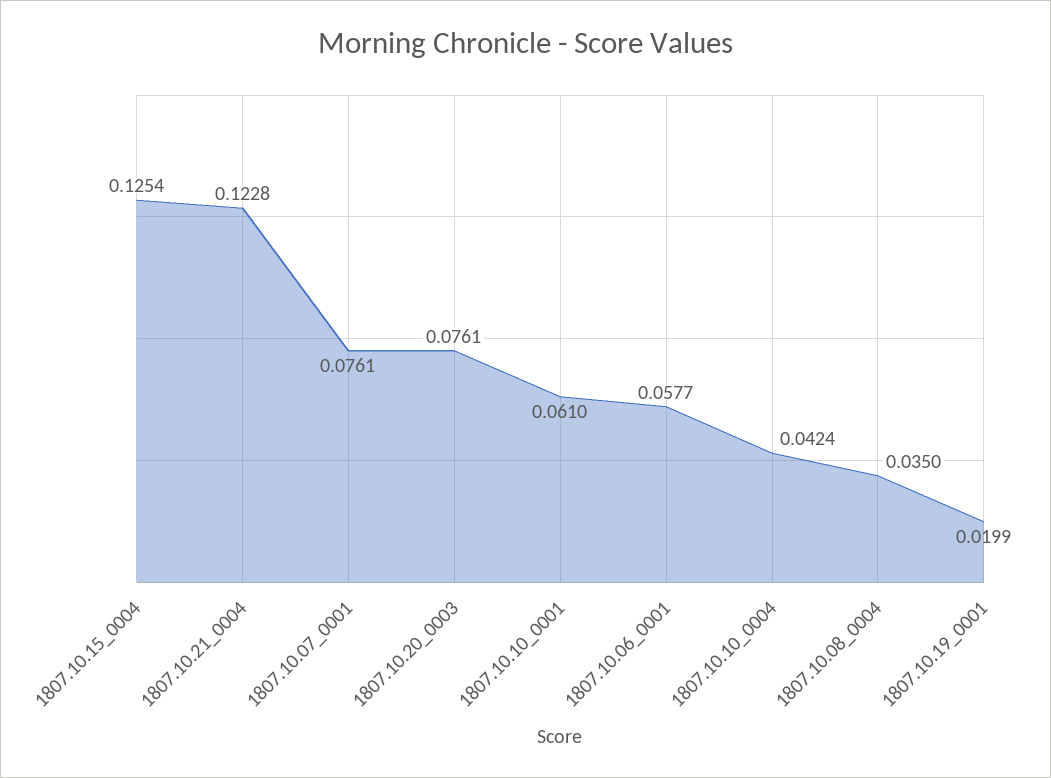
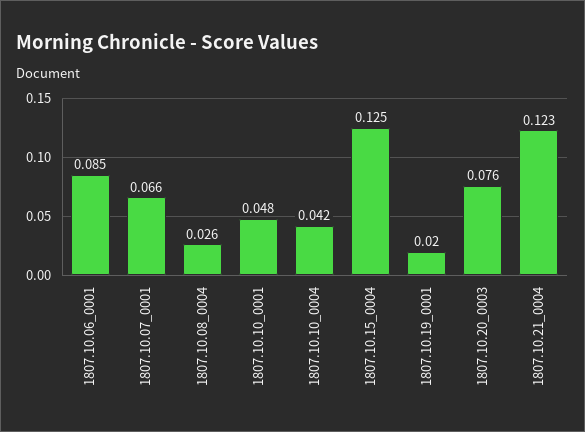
1807.10.07_0001: 0.0761 -> 0.066
1807.10.10_0001: 0.061 -> 0.048
1807.10.06_0001: 0.0577 -> 0.085
1807.10.08_0004: 0.035 -> 0.026

